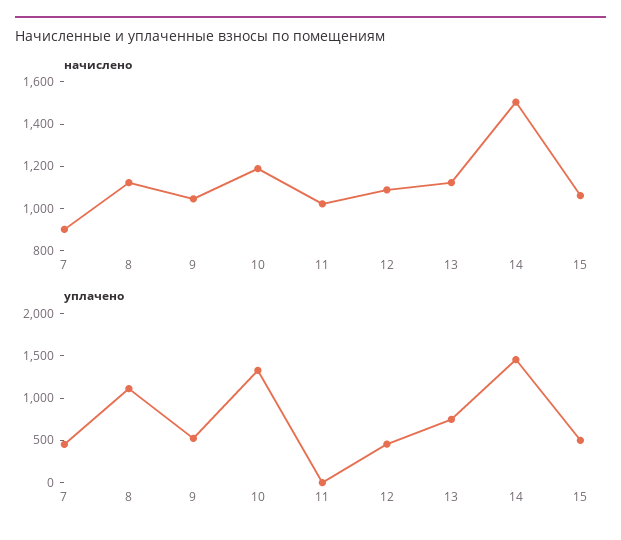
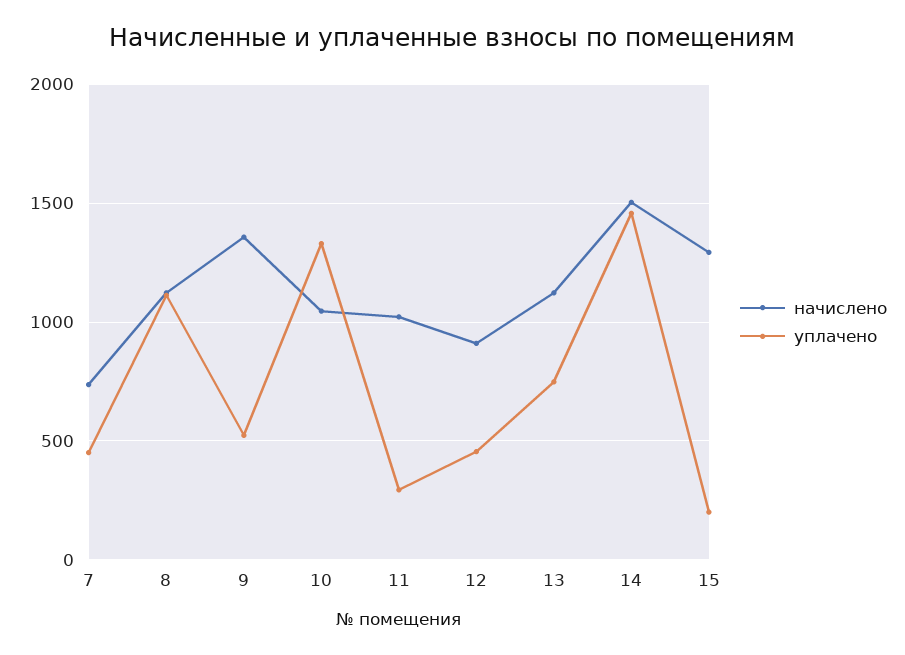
начислено, 7: 900 -> 750
начислено, 9: 1050 -> 1350
начислено, 10: 1200 -> 1050
начислено, 12: 1100 -> 900
начислено, 15: 1050 -> 1300
уплачено, 11: 0 -> 300
уплачено, 15: 500 -> 200

